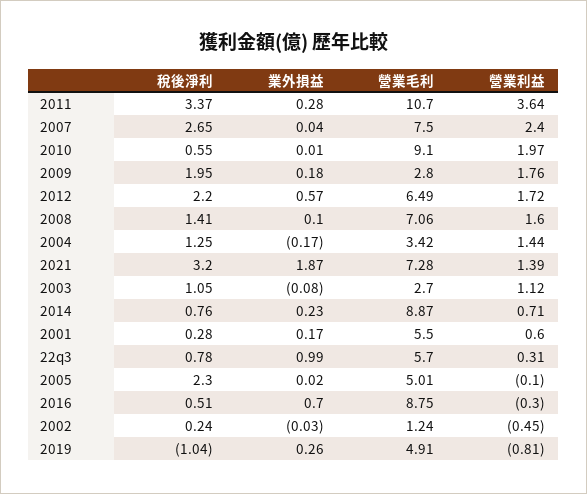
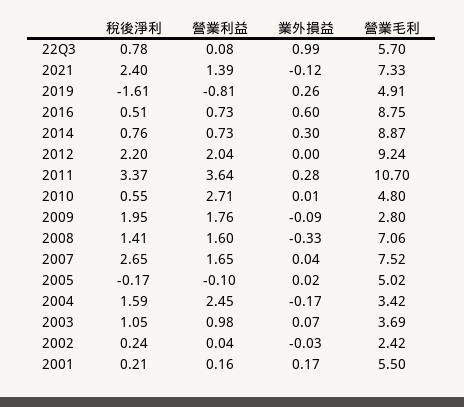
營業毛利, 2007: 7.5 -> 7.52
營業利益, 2007: 2.4 -> 1.65
營業毛利, 2010: 9.1 -> 4.8
營業利益, 2010: 1.97 -> 2.71
業外損益, 2009: 0.18 -> -0.09
業外損益, 2012: 0.57 -> 0
營業毛利, 2012: 6.49 -> 9.24
營業利益, 2012: 1.72 -> 2.04
業外損益, 2008: 0.1 -> -0.33
稅後淨利, 2004: 1.25 -> 1.59
營業利益, 2004: 1.44 -> 2.45
稅後淨利, 2021: 3.2 -> 2.4
業外損益, 2021: 1.87 -> -0.12
營業毛利, 2021: 7.28 -> 7.33
業外損益, 2003: -0.08 -> 0.07
營業毛利, 2003: 2.7 -> 3.69
營業利益, 2003: 1.12 -> 0.98
業外損益, 2014: 0.23 -> 0.3
營業利益, 2014: 0.71 -> 0.73
稅後淨利, 2001: 0.28 -> 0.21
營業利益, 2001: 0.6 -> 0.16
營業利益, 22q3: 0.31 -> 0.08
稅後淨利, 2005: 2.3 -> -0.17
營業毛利, 2005: 5.01 -> 5.02
業外損益, 2016: 0.7 -> 0.6
營業利益, 2016: -0.3 -> 0.73
營業毛利, 2002: 1.24 -> 2.42
營業利益, 2002: -0.45 -> 0.04
稅後淨利, 2019: -1.04 -> -1.61

